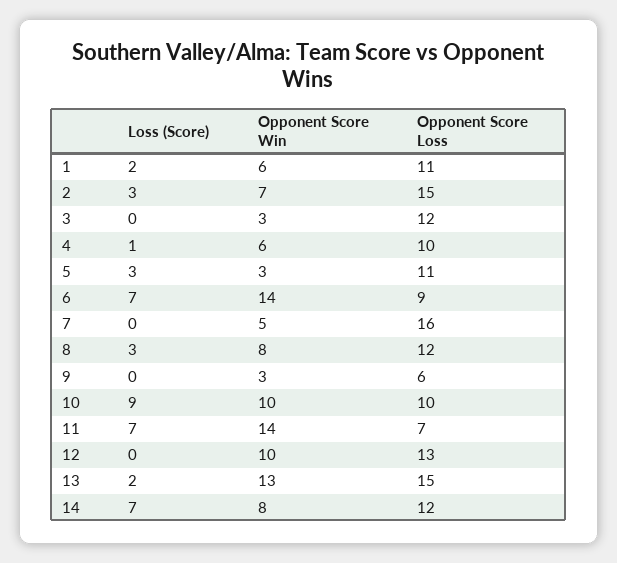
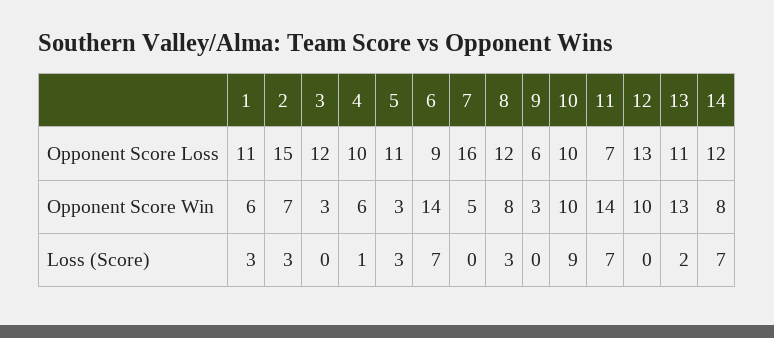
Loss (Score), 1: 2 -> 3
Opponent Score Loss, 13: 15 -> 11

